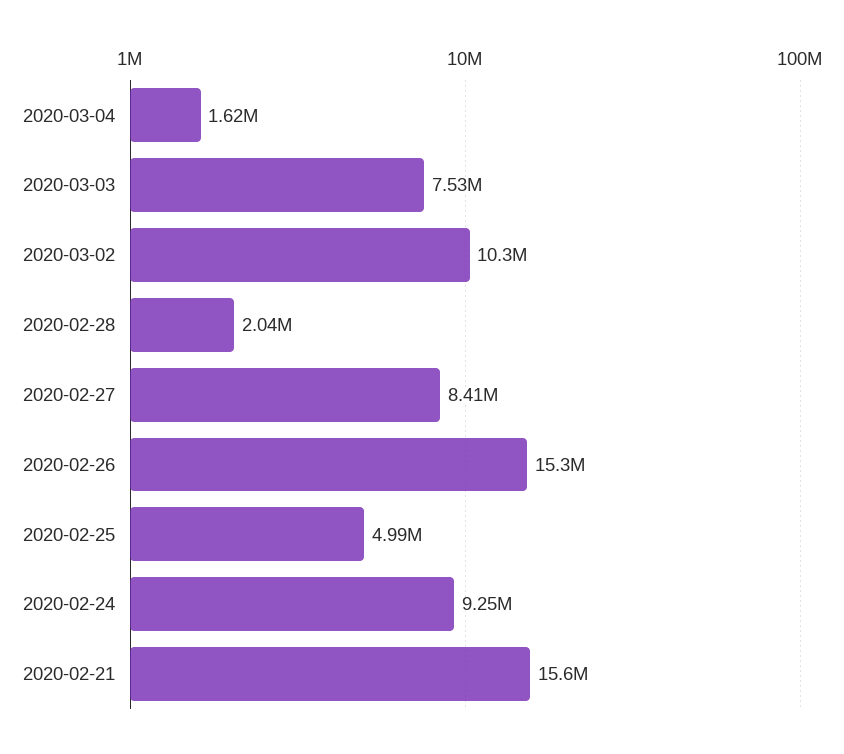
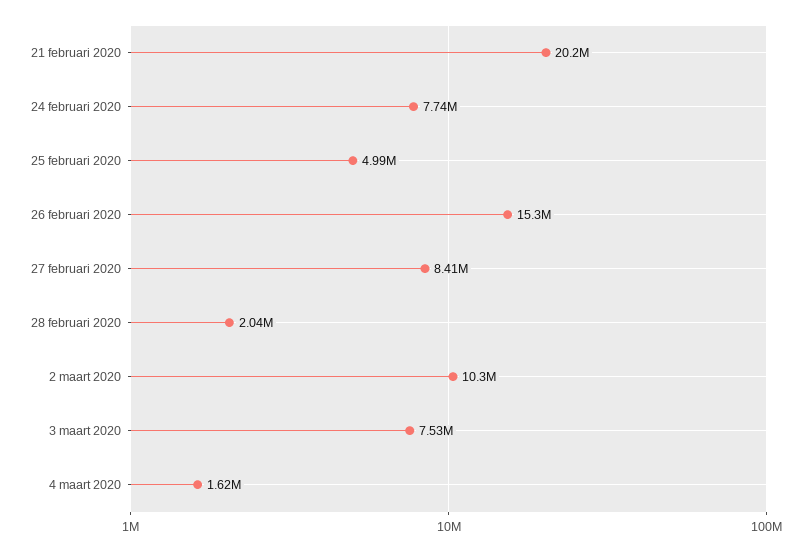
2020-02-24: 9250000 -> 7740000
2020-02-21: 15600000 -> 20200000

